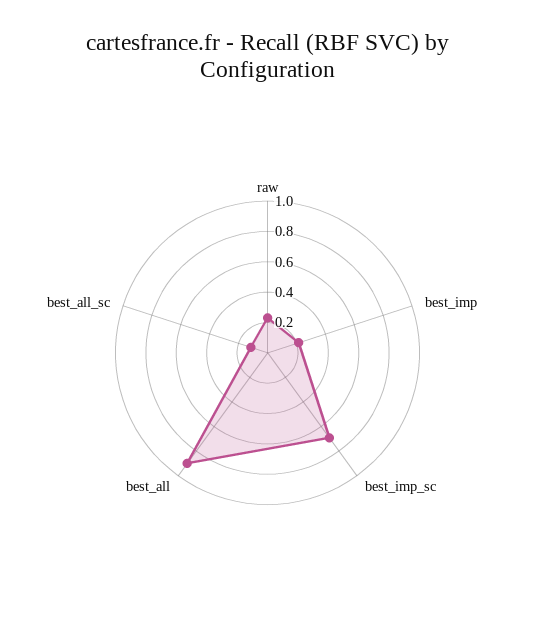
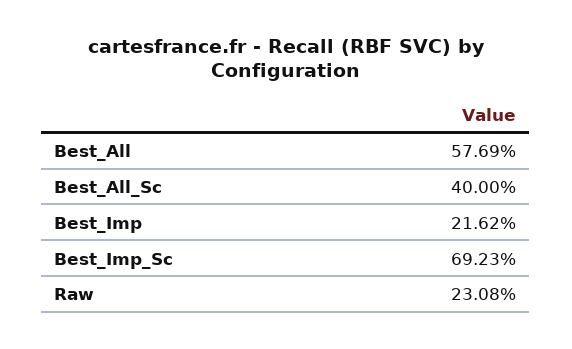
best_all: 0.9 -> 0.5769
best_all_sc: 0.1 -> 0.4

